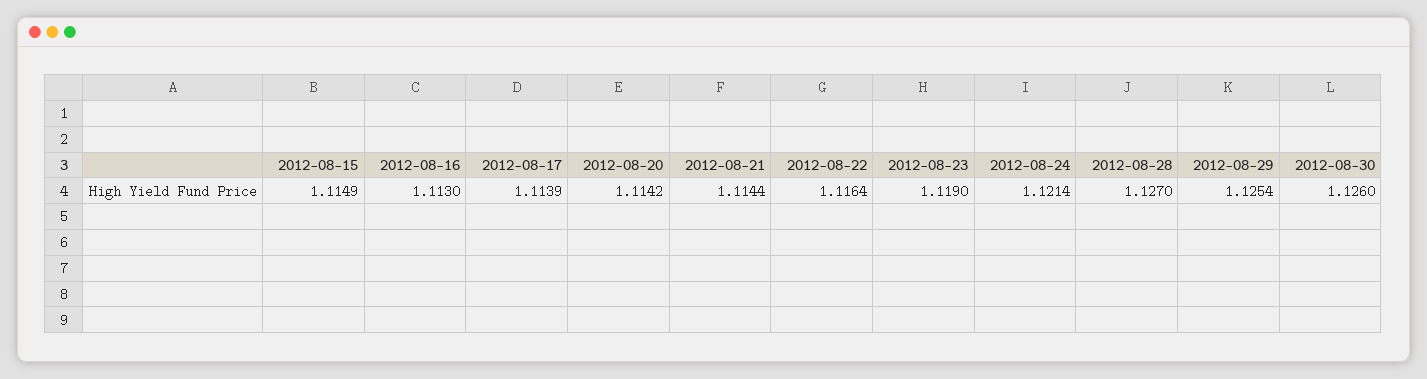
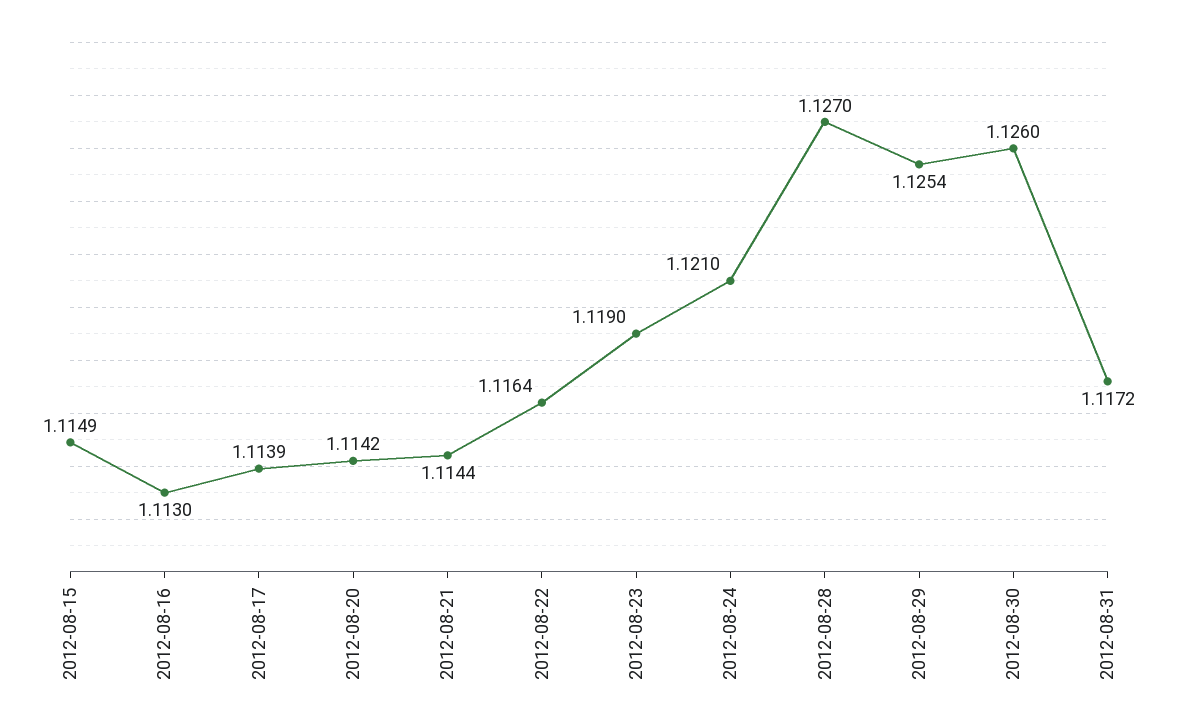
2012-08-24: 1.1214 -> 1.121
2012-08-31: none -> 1.1172

